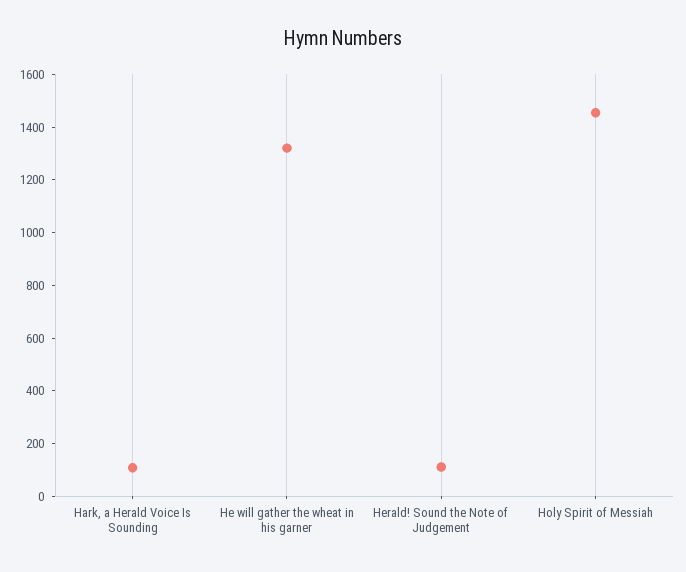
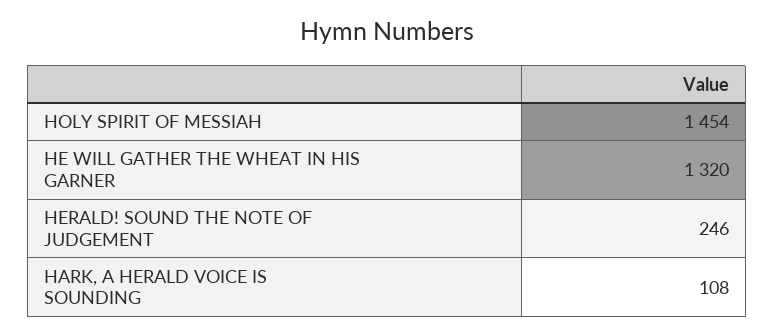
Herald! Sound the Note of Judgement: 100 -> 246

